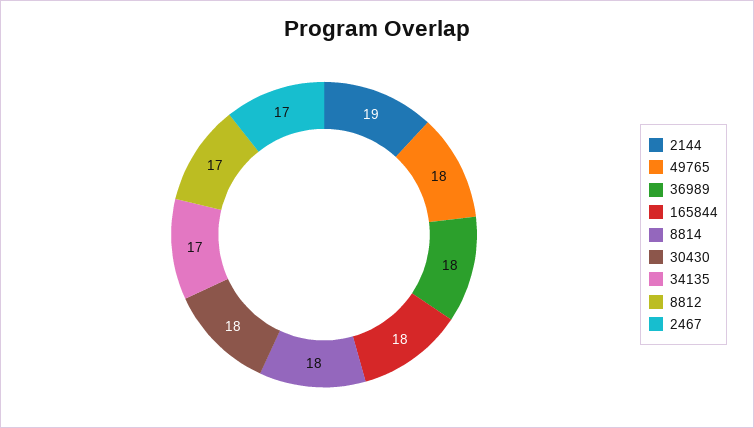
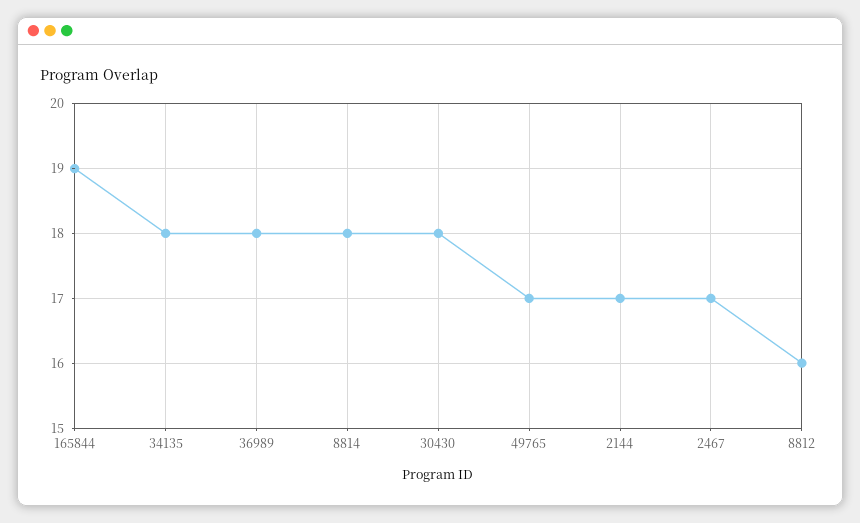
2144: 19 -> 17
49765: 18 -> 17
165844: 18 -> 19
34135: 17 -> 18
8812: 17 -> 16

